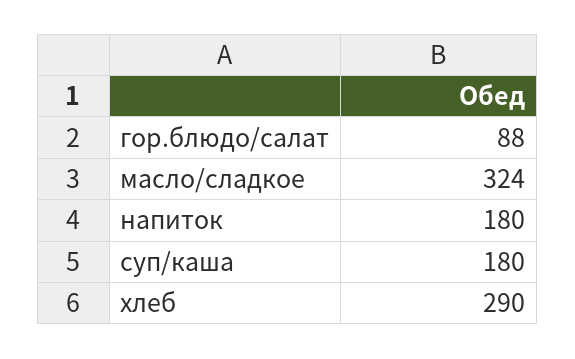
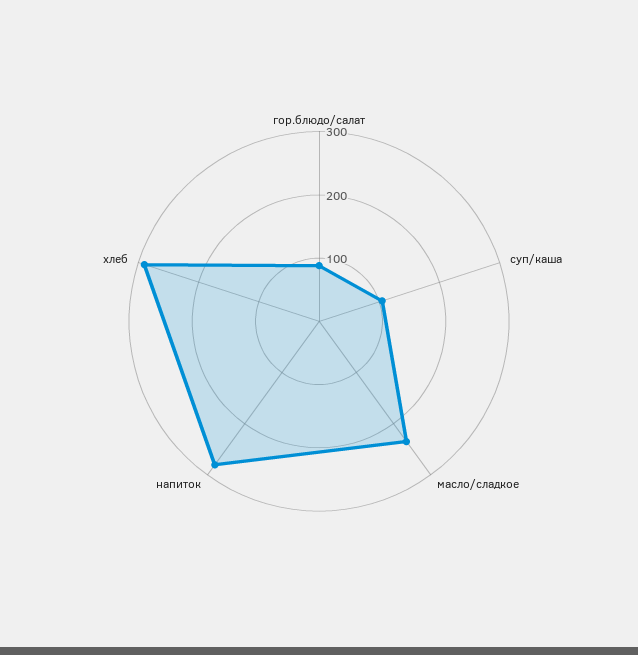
масло/сладкое: 324 -> 240
напиток: 180 -> 280
суп/каша: 180 -> 100

